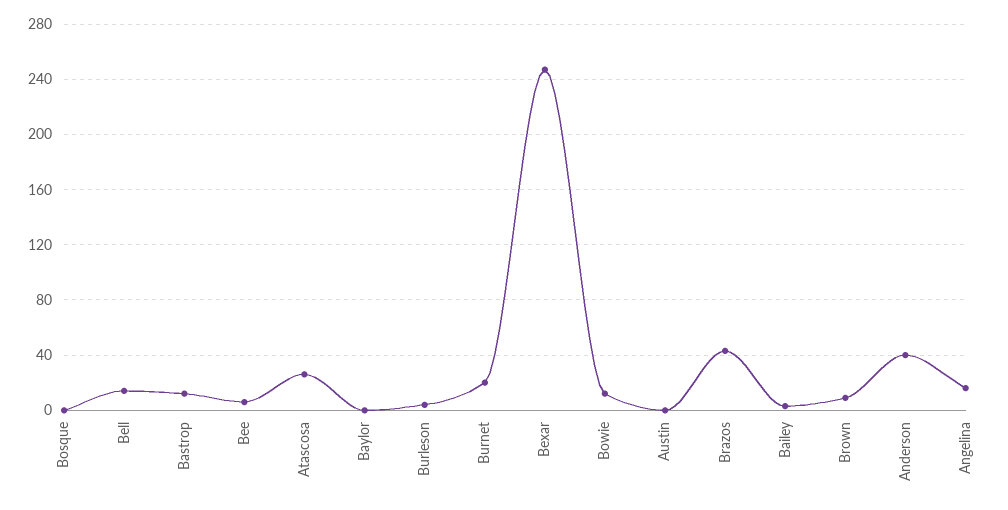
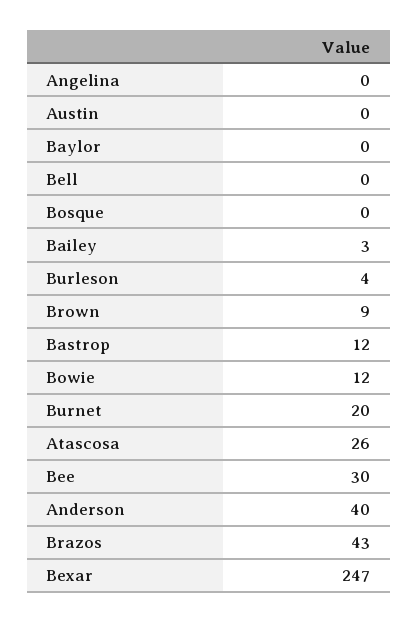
Bell: 15 -> 0
Bee: 5 -> 30
Angelina: 15 -> 0

